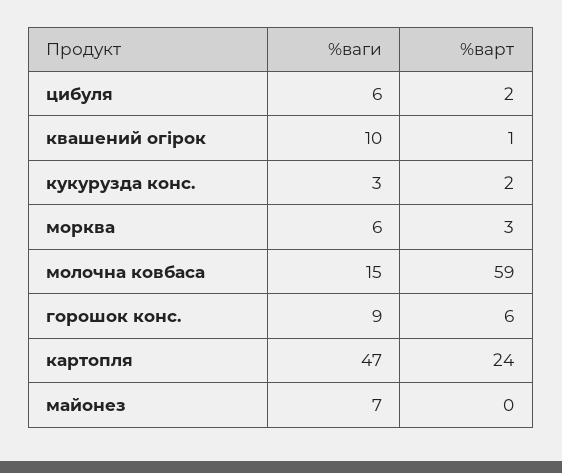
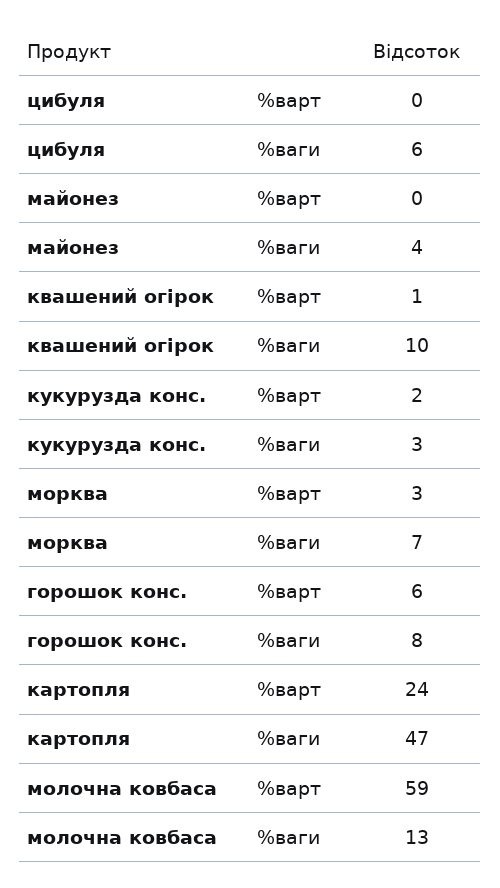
%варт, цибуля: 2 -> 0
%ваги, морква: 6 -> 7
%ваги, молочна ковбаса: 15 -> 13
%ваги, горошок конс.: 9 -> 8
%ваги, майонез: 7 -> 4

